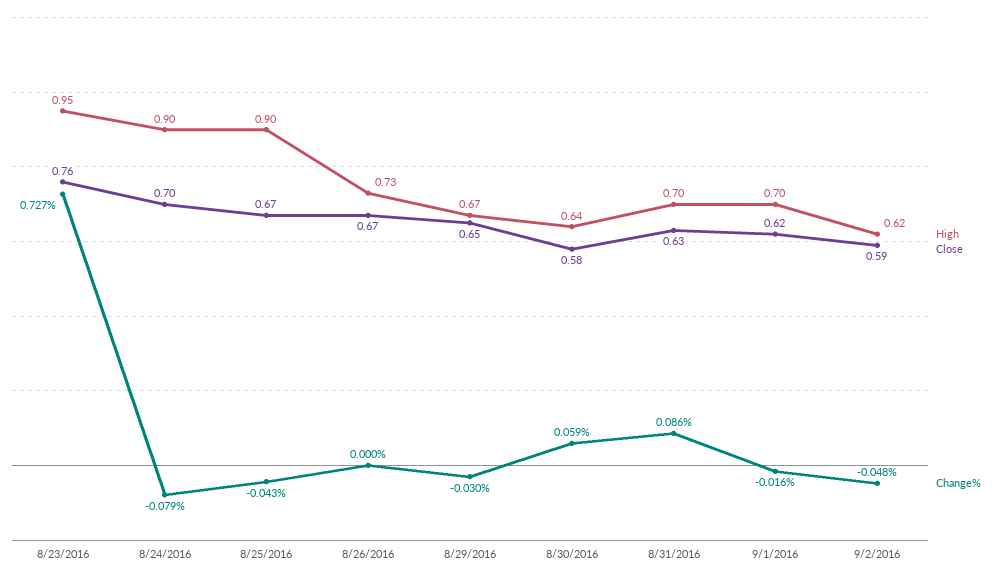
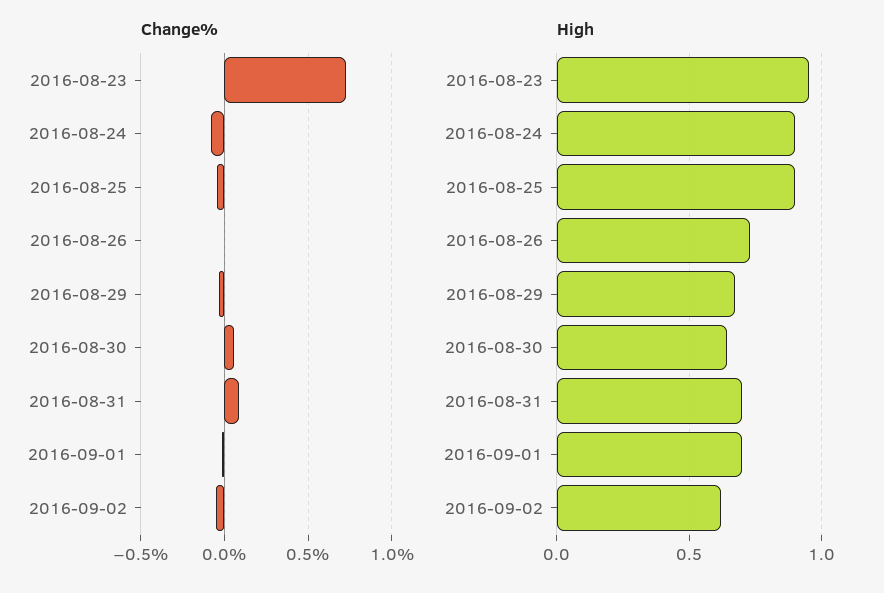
Close, 8/23/2016: 0.76 -> none
Close, 8/24/2016: 0.7 -> none
Close, 8/25/2016: 0.67 -> none
Close, 8/26/2016: 0.67 -> none
Close, 8/29/2016: 0.65 -> none
Close, 8/30/2016: 0.58 -> none
Close, 8/31/2016: 0.63 -> none
Close, 9/1/2016: 0.62 -> none
Close, 9/2/2016: 0.59 -> none

